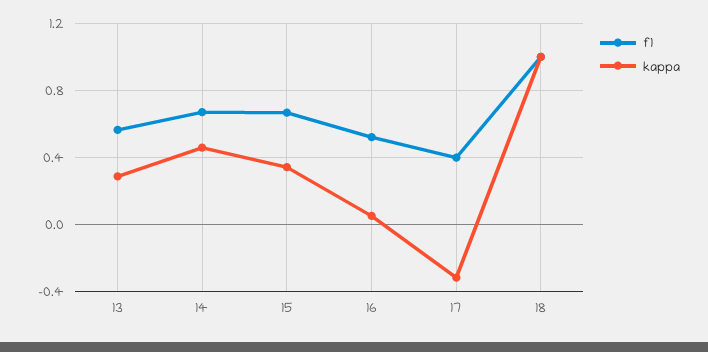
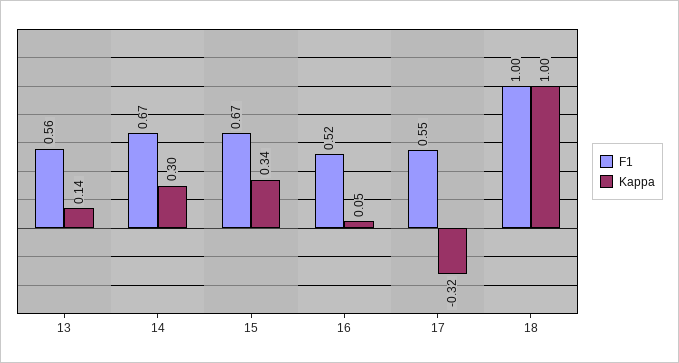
kappa, 13: 0.3 -> 0.14
kappa, 14: 0.45 -> 0.3
f1, 17: 0.4 -> 0.55

